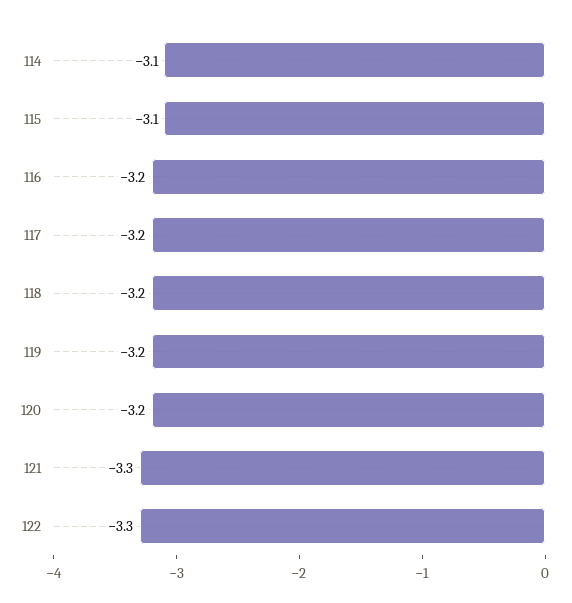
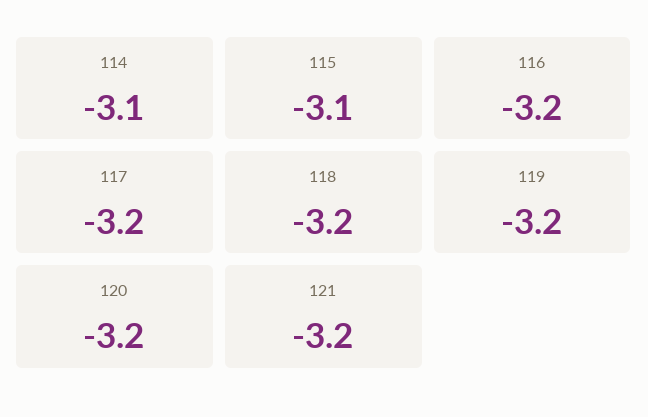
121: -3.3 -> -3.2
122: -3.3 -> none

